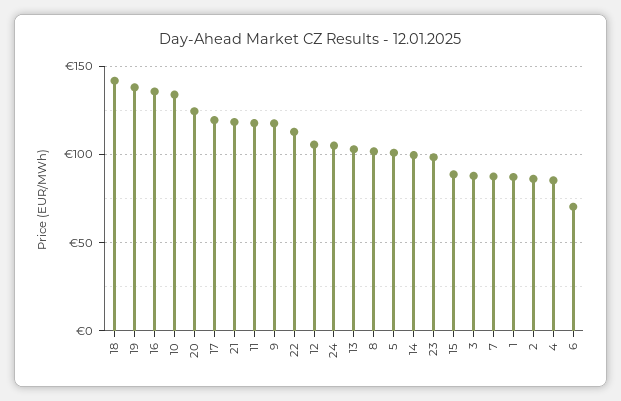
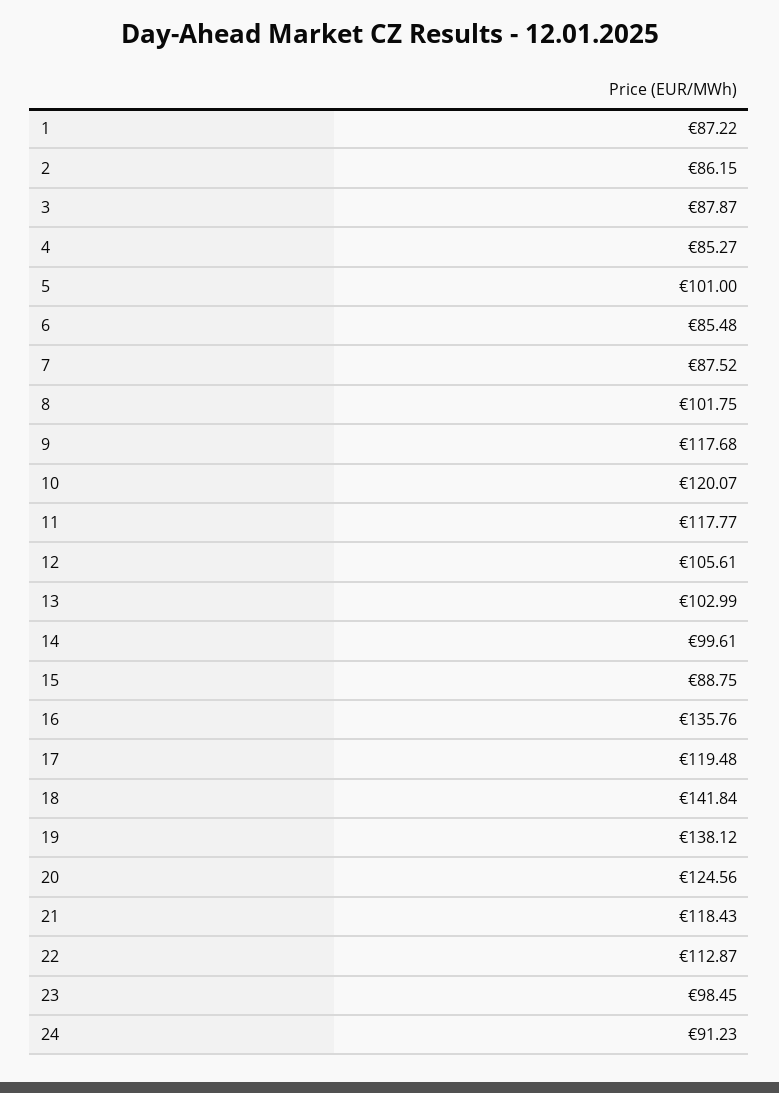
10: 135 -> 120.07
24: 105 -> 91.23
6: 70 -> 85.48

